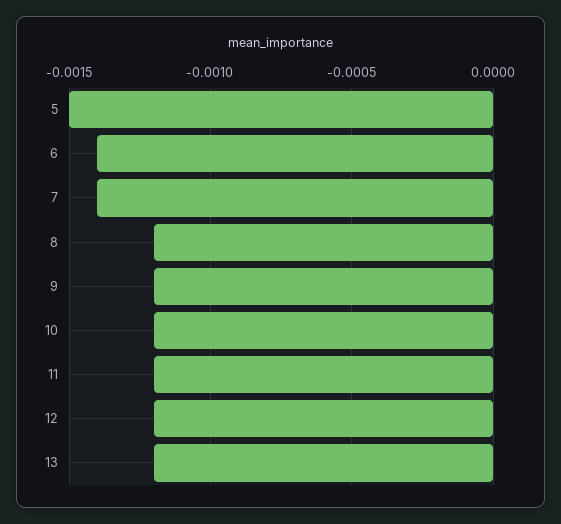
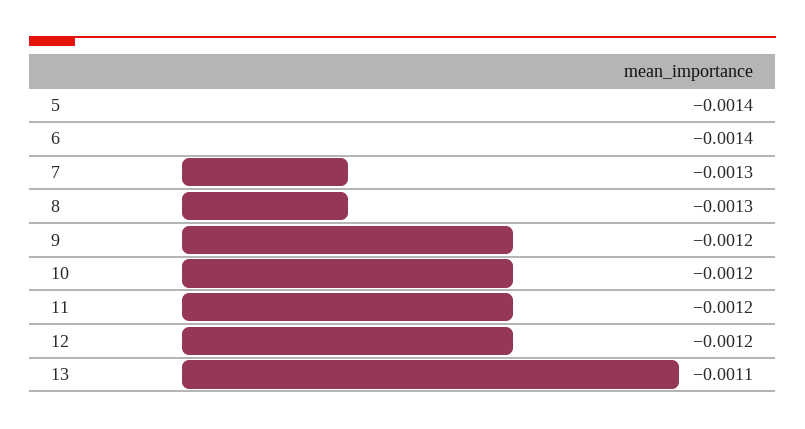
5: -0.0015 -> -0.0014
7: -0.0014 -> -0.0013
8: -0.0012 -> -0.0013
13: -0.0012 -> -0.0011

